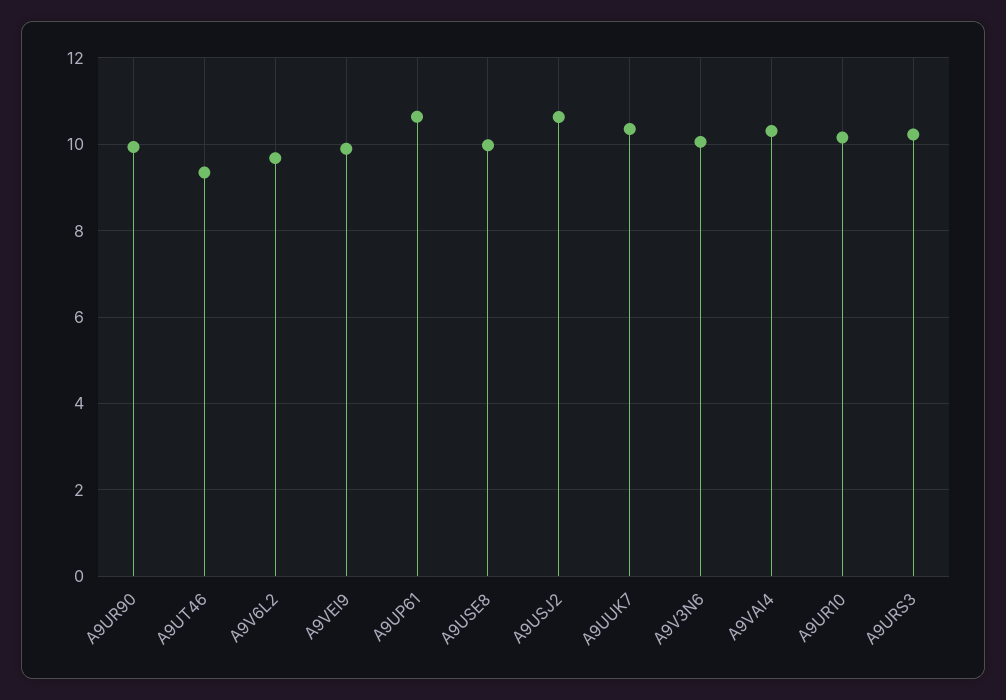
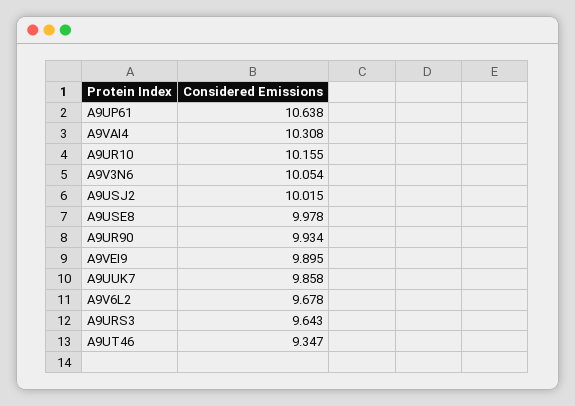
A9USJ2: 10.6 -> 10.015
A9UUK7: 10.4 -> 9.858
A9URS3: 10.2 -> 9.643

